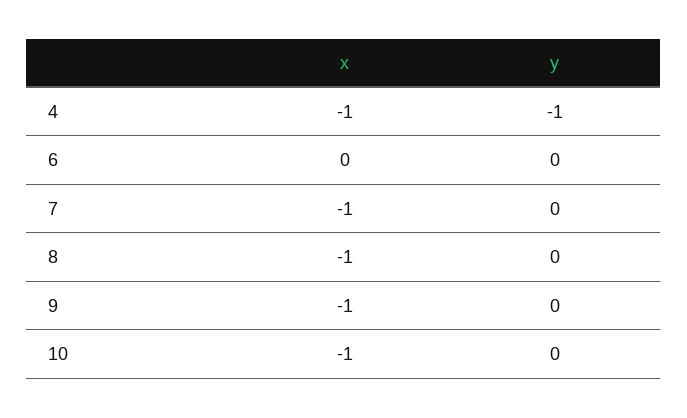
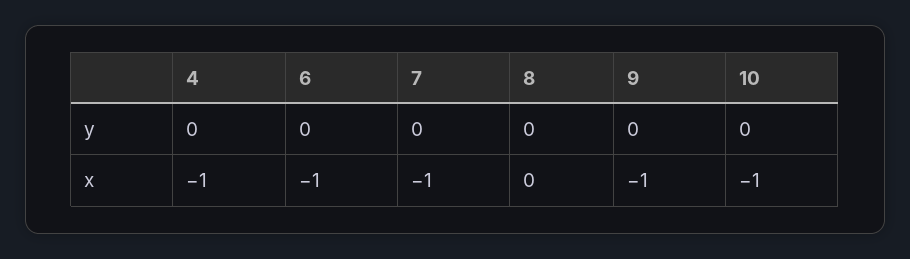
y, 4: -1 -> 0
x, 6: 0 -> -1
x, 8: -1 -> 0

